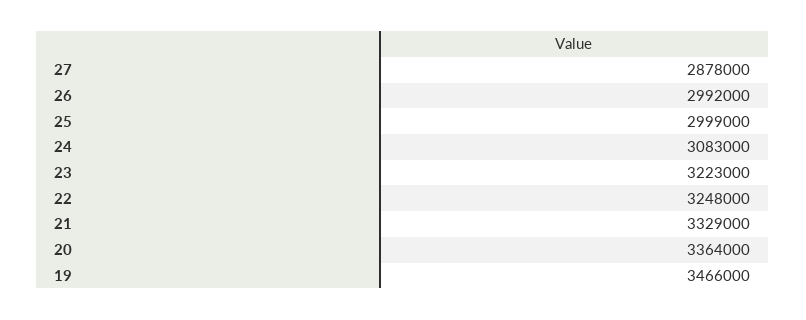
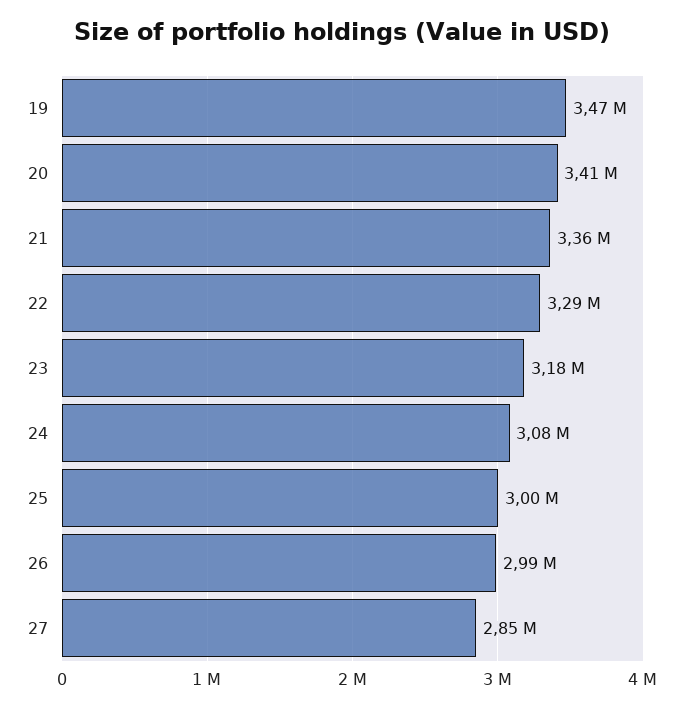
27: 2878000 -> 2850000
23: 3223000 -> 3180000
22: 3248000 -> 3290000
21: 3329000 -> 3360000
20: 3364000 -> 3410000

